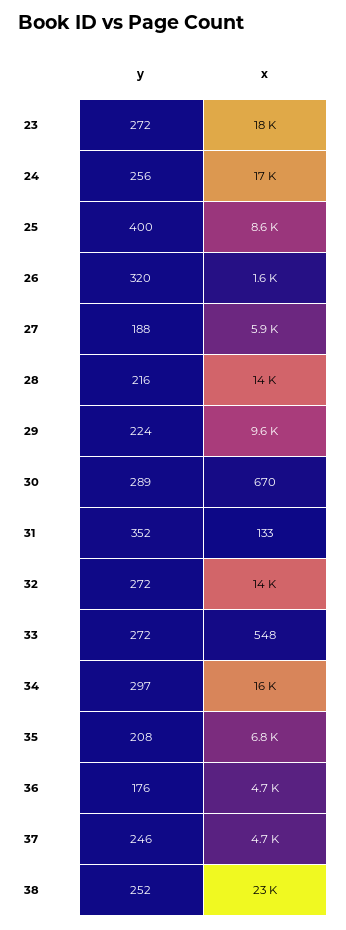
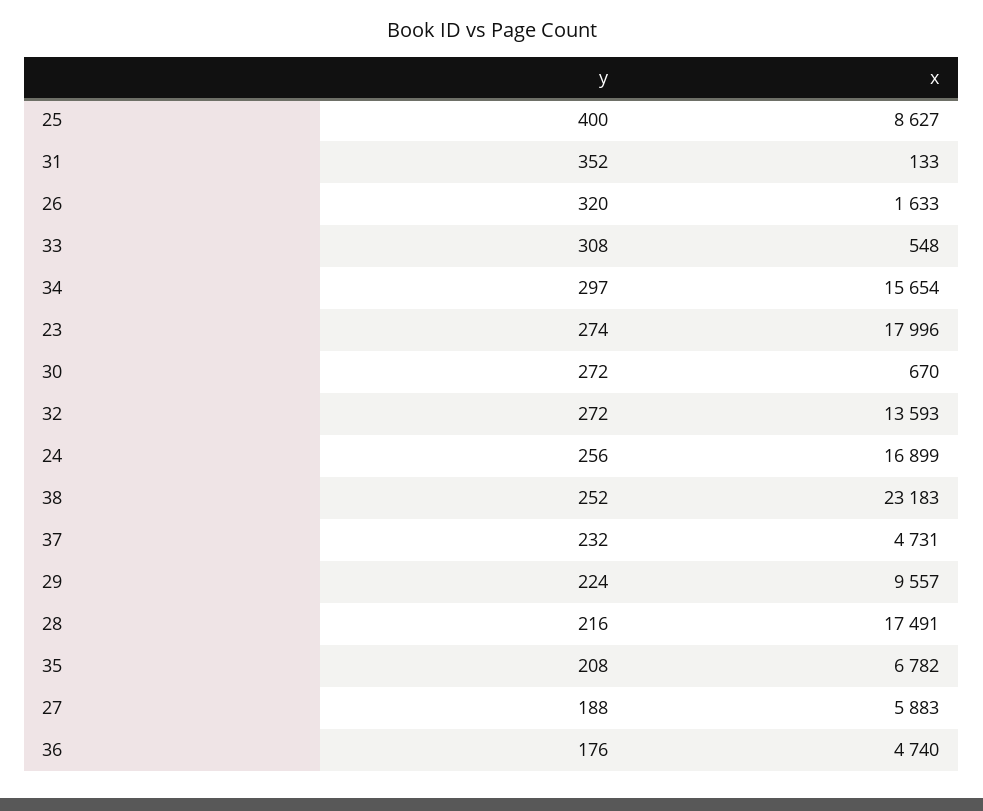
y, 23: 272 -> 274
x, 28: 14000 -> 17491
y, 30: 289 -> 272
y, 33: 272 -> 308
y, 37: 246 -> 232

